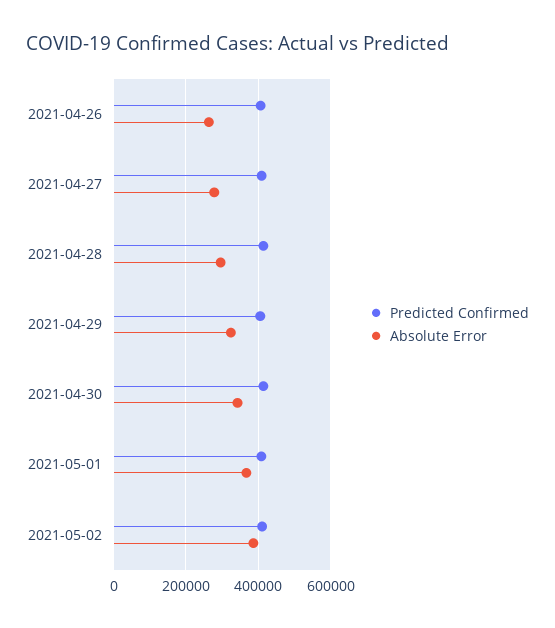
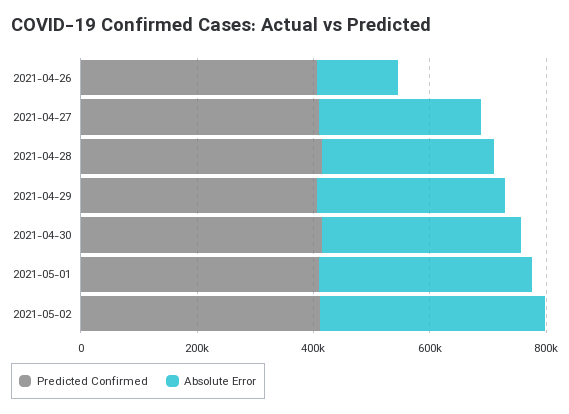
Absolute Error, 2021-04-26: 260000 -> 150000

